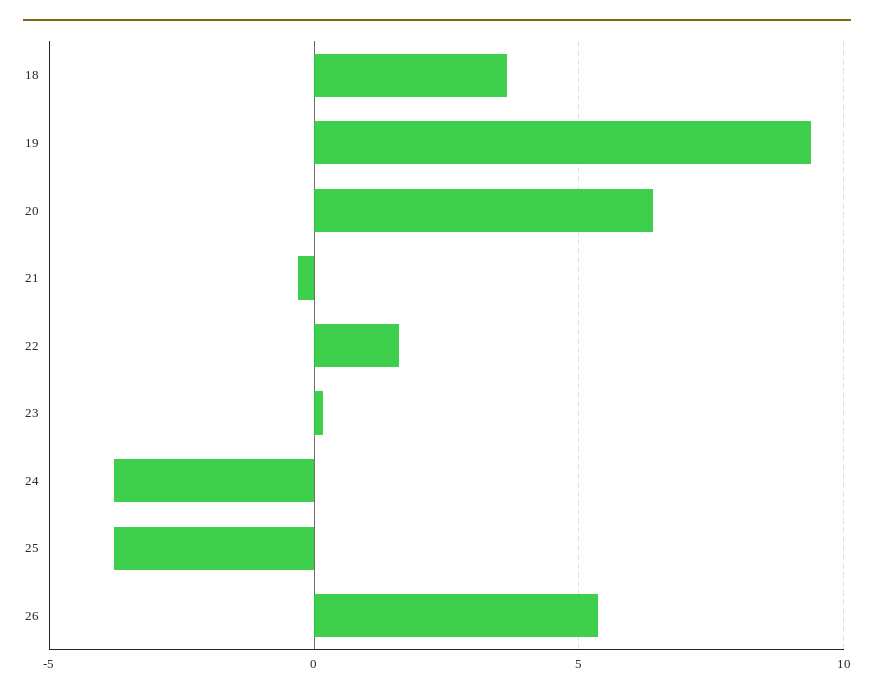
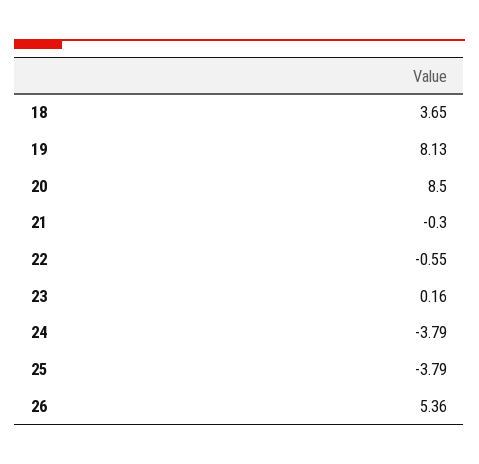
19: 9.5 -> 8.13
20: 6.5 -> 8.5
22: 1.5 -> -0.55

